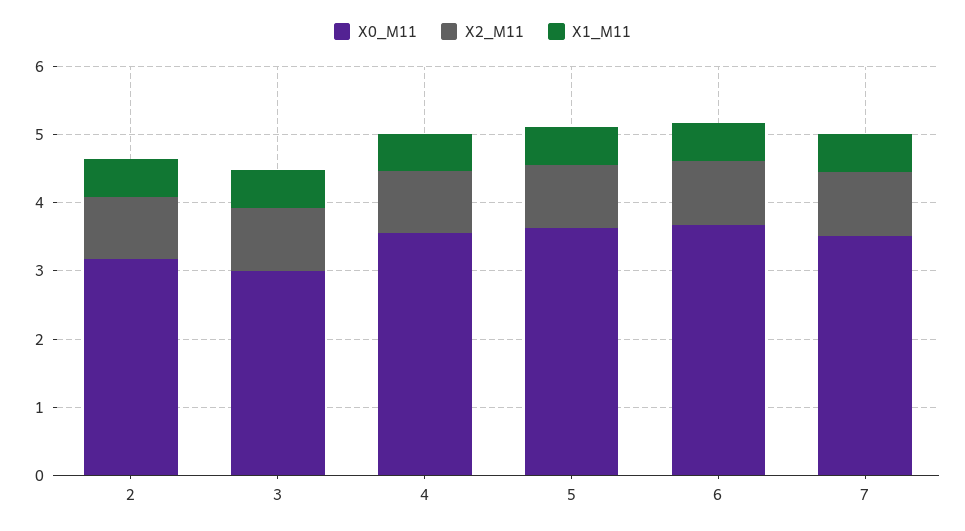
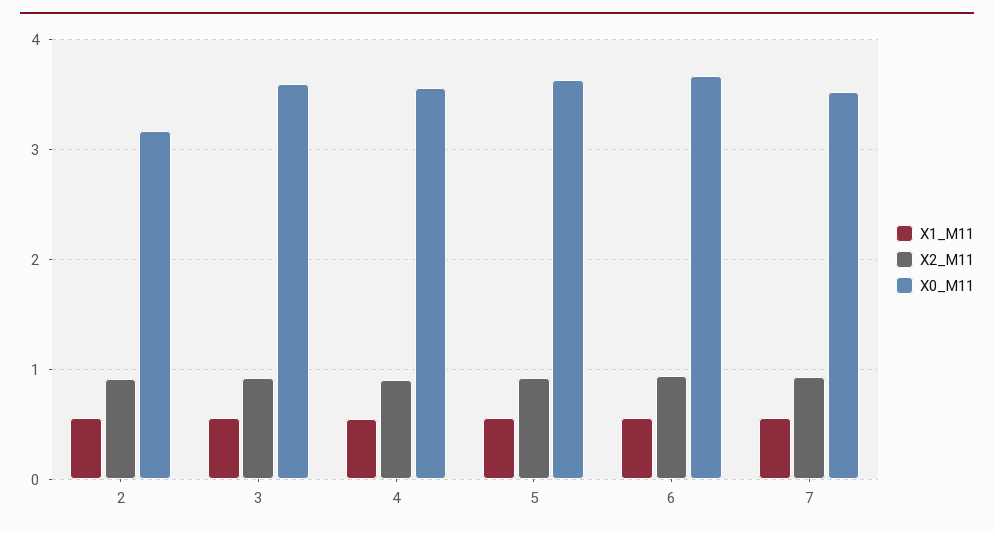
X0_M11, 3: 3 -> 3.6

